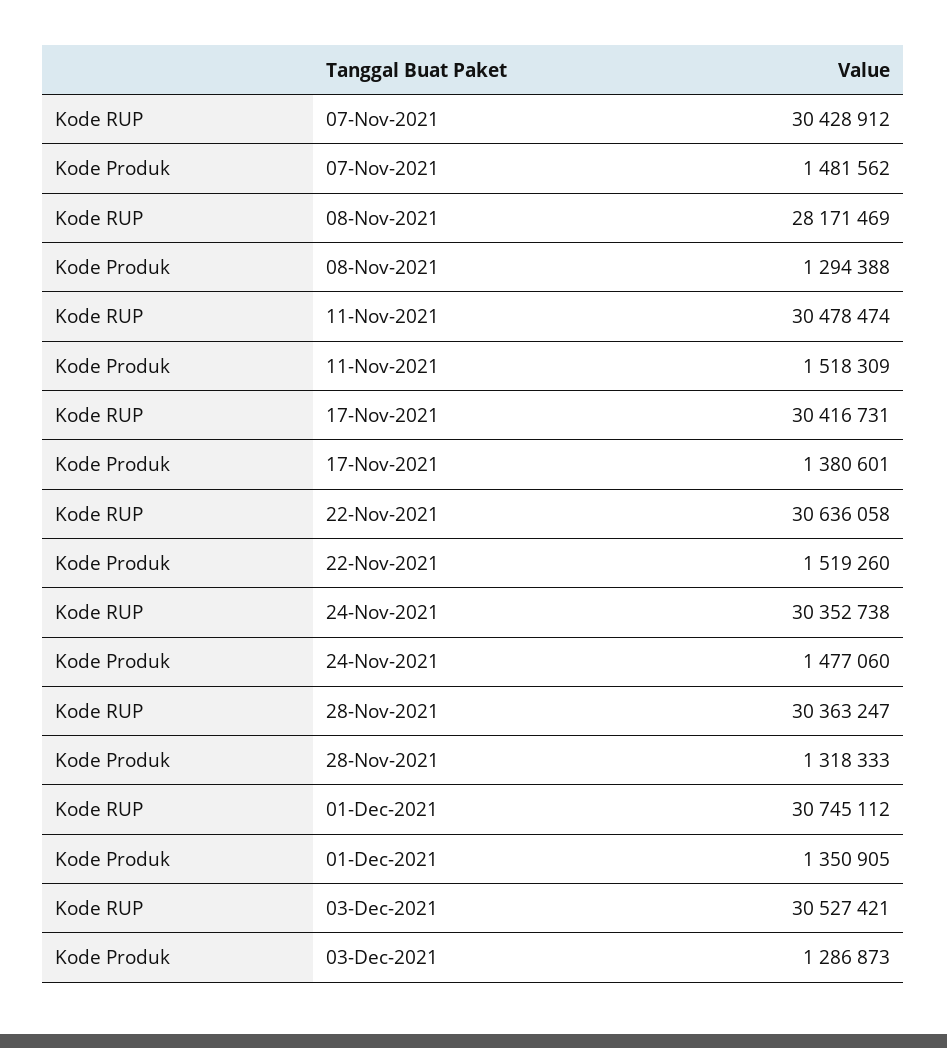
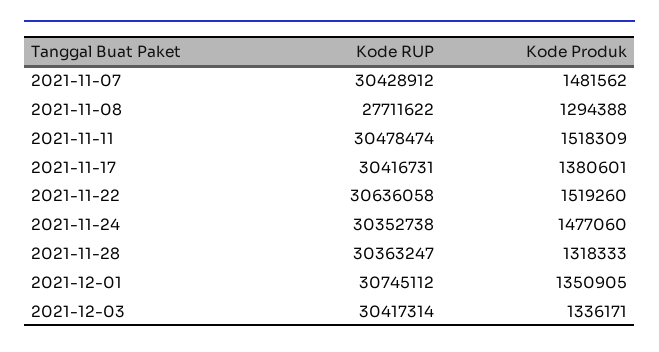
Kode RUP, 08-Nov-2021: 28171469 -> 27711622
Kode RUP, 03-Dec-2021: 30527421 -> 30417314
Kode Produk, 03-Dec-2021: 1286873 -> 1336171

